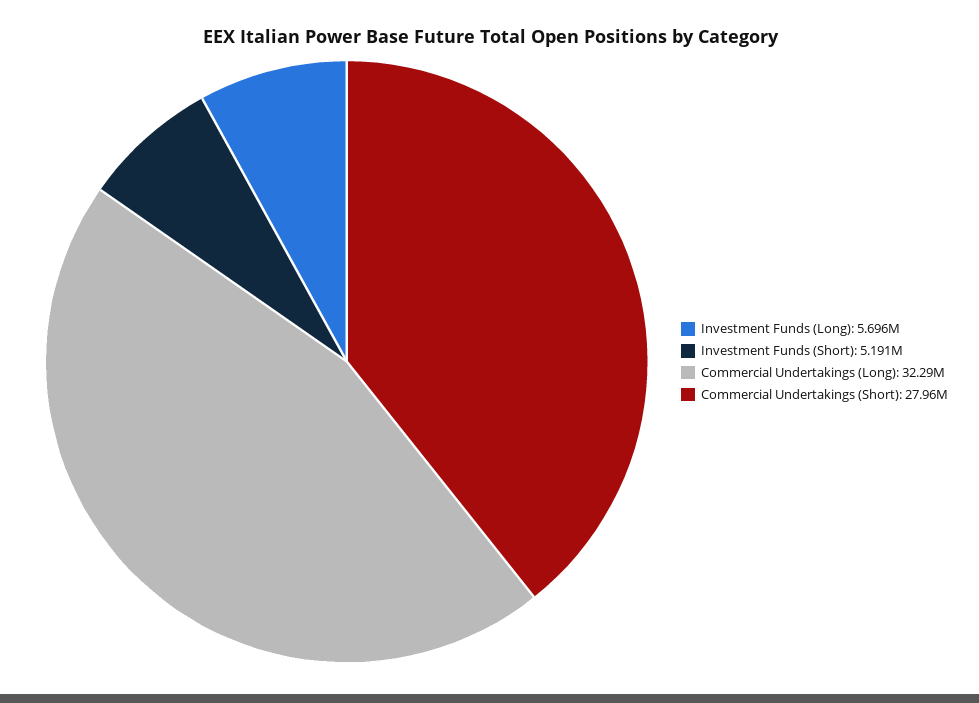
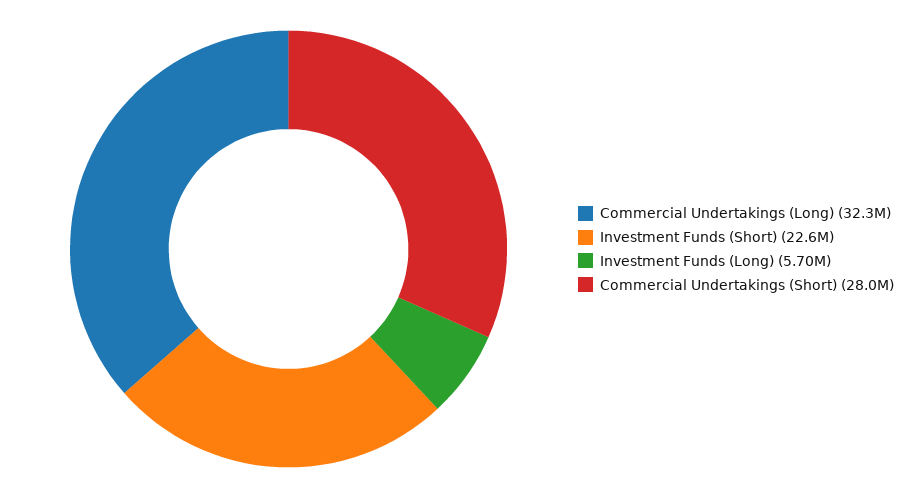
Investment Funds (Short): 5191000 -> 22600000

